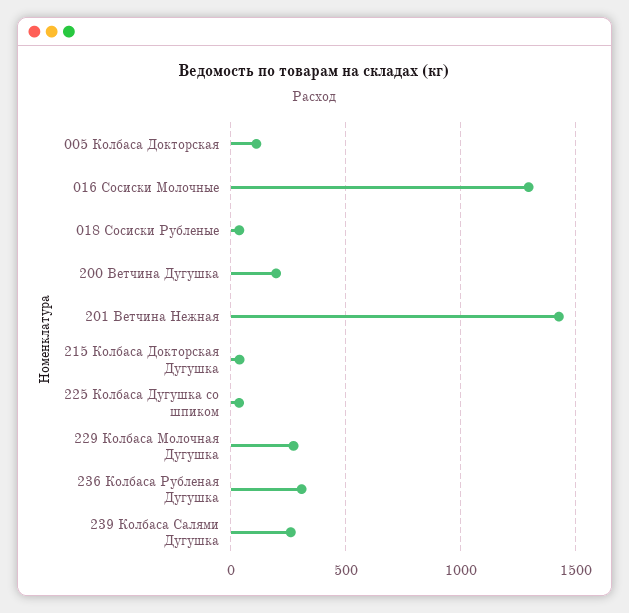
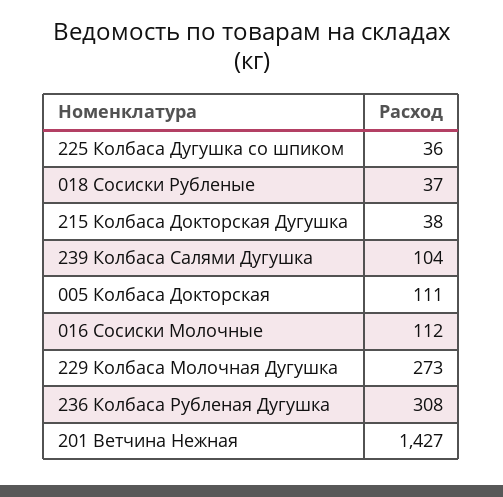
016 Сосиски Молочные: 1300 -> 112
200 Ветчина Дугушка: 200 -> none
239 Колбаса Салями Дугушка: 250 -> 104

